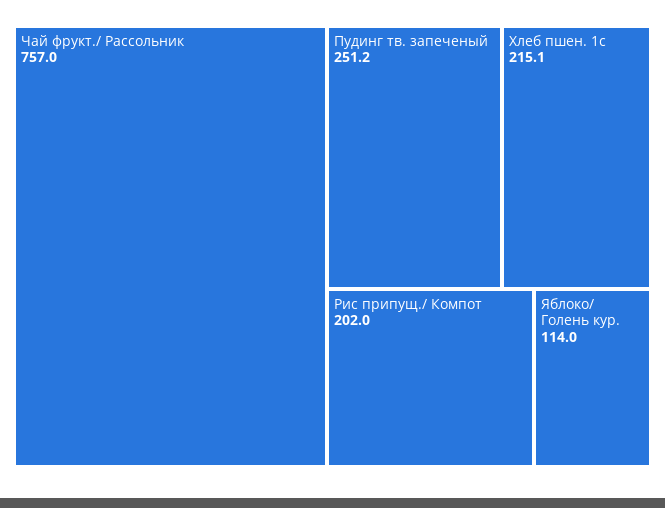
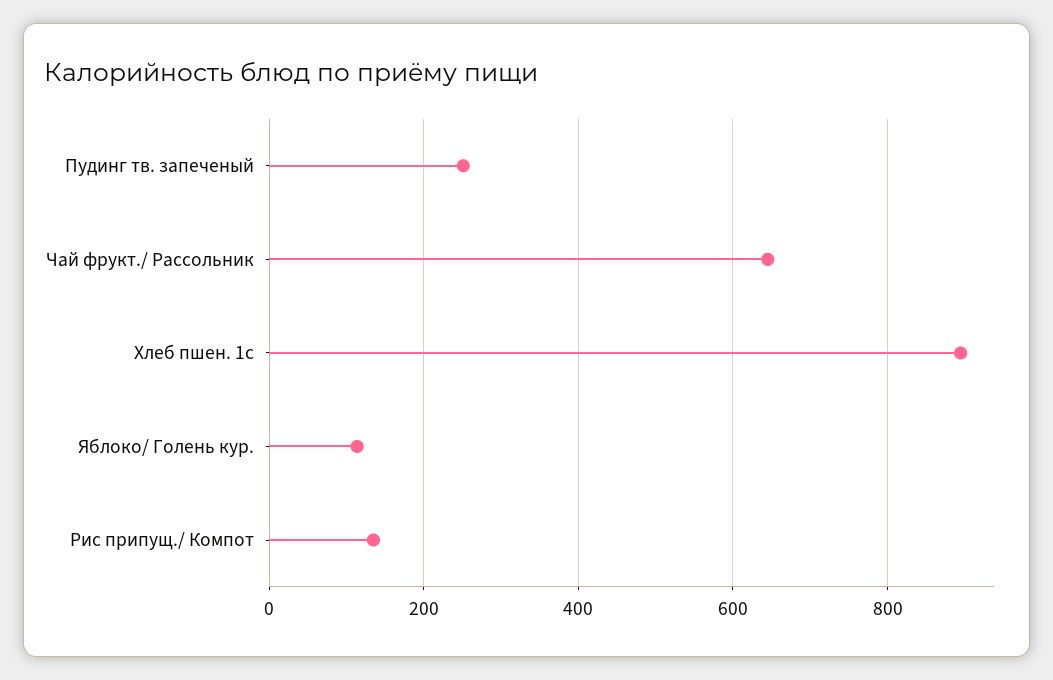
Чай фрукт./ Рассольник: 757 -> 640
Хлеб пшен. 1с: 215.1 -> 900
Рис припущ./ Компот: 202 -> 140

